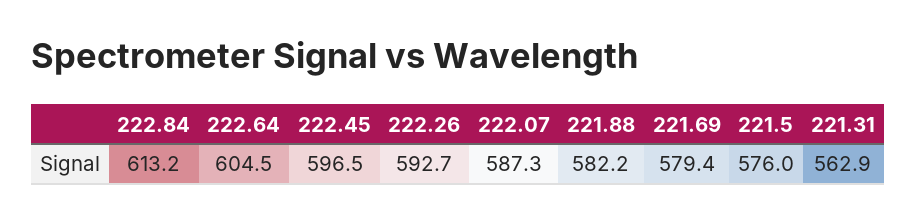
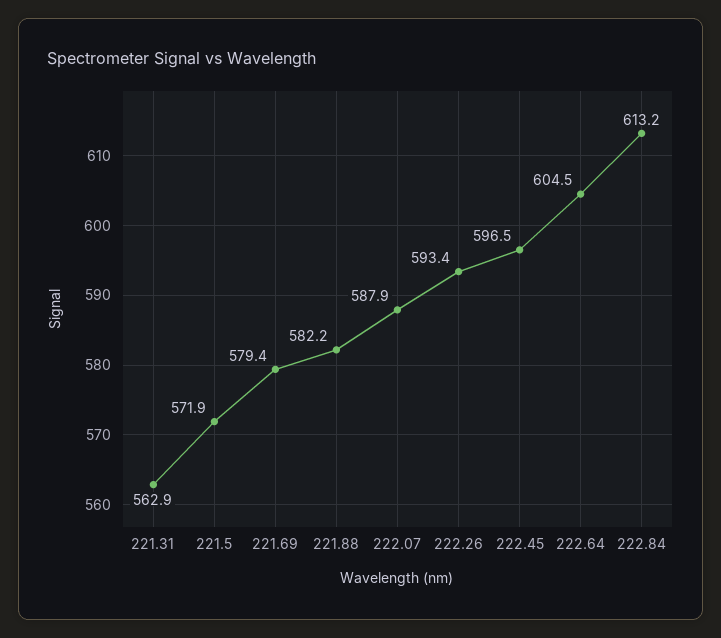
222.26: 592.7 -> 593.4
222.07: 587.3 -> 587.9
221.5: 576 -> 571.9

